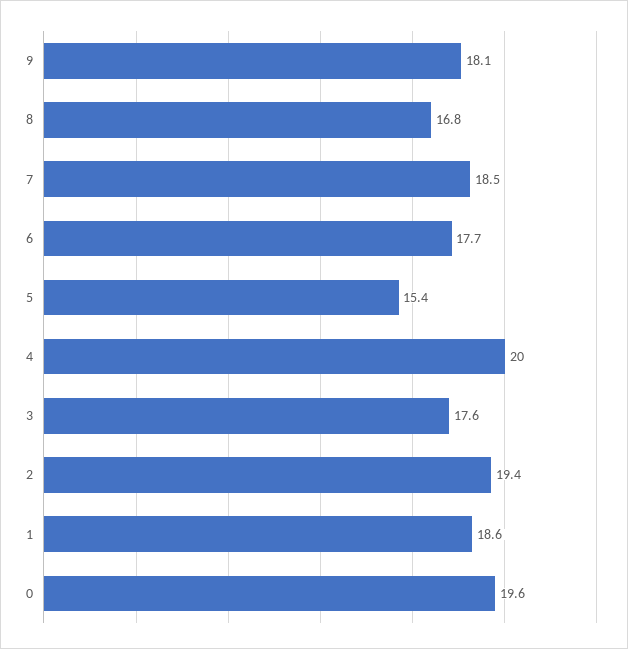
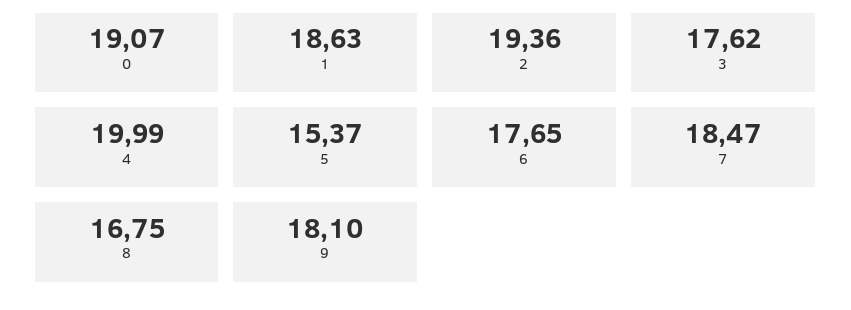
0: 19.6 -> 19.07

